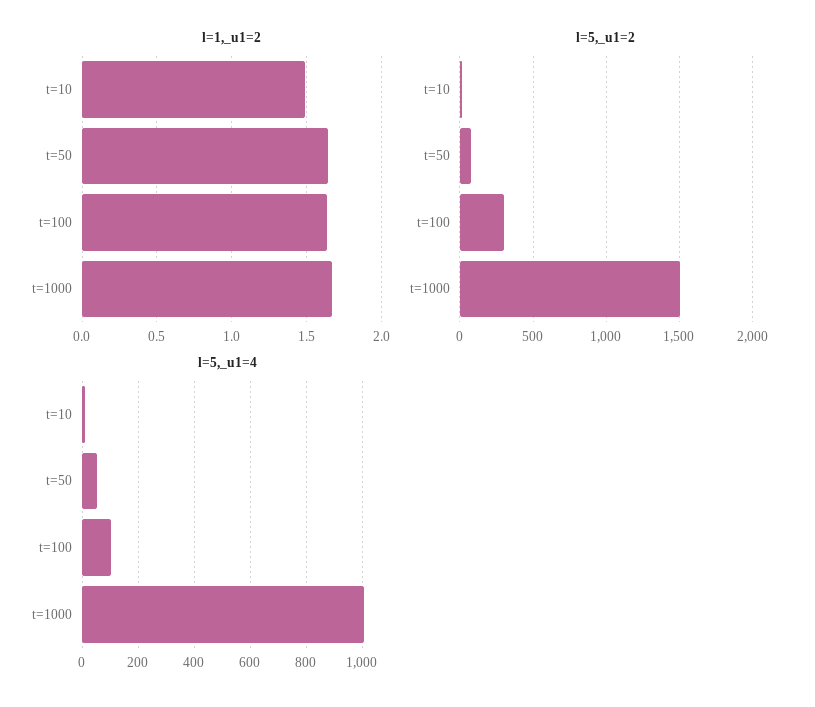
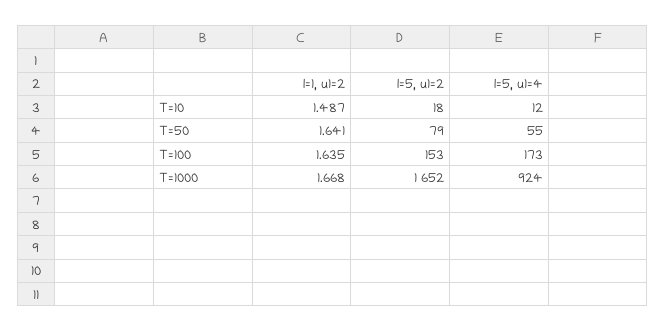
l=5,_u1=2, t=100: 300 -> 153
l=5,_u1=2, t=1000: 1500 -> 1652
l=5,_u1=4, t=100: 100 -> 173
l=5,_u1=4, t=1000: 1000 -> 924

